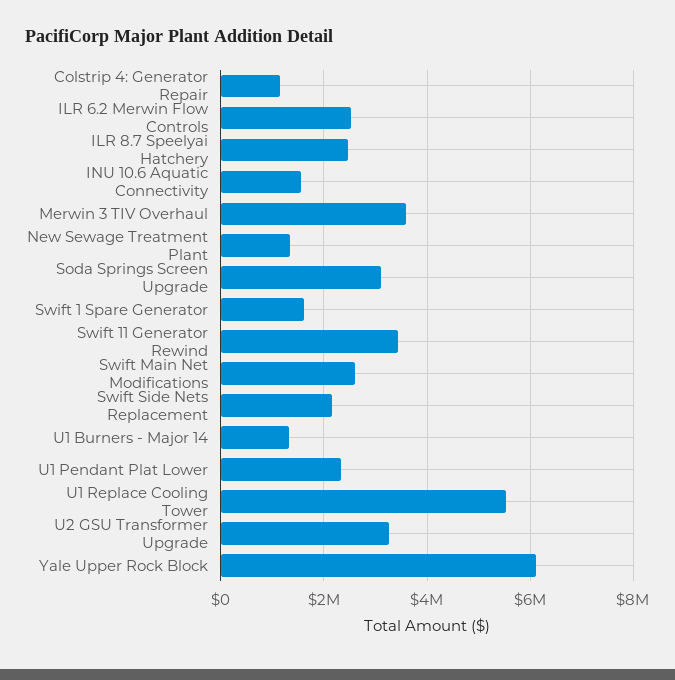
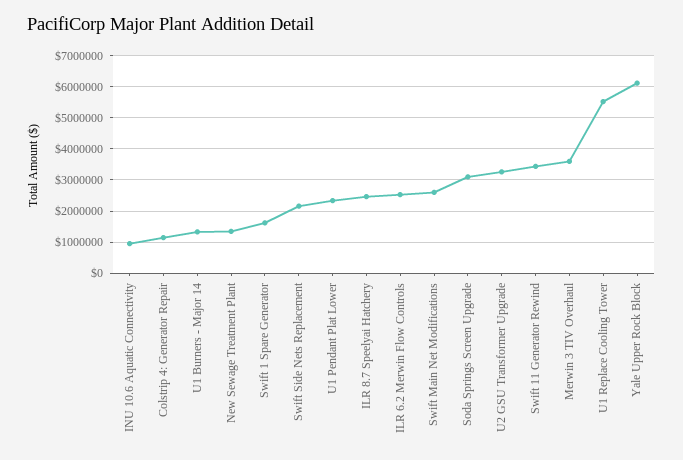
INU 10.6 Aquatic Connectivity: 1600000 -> 1000000

